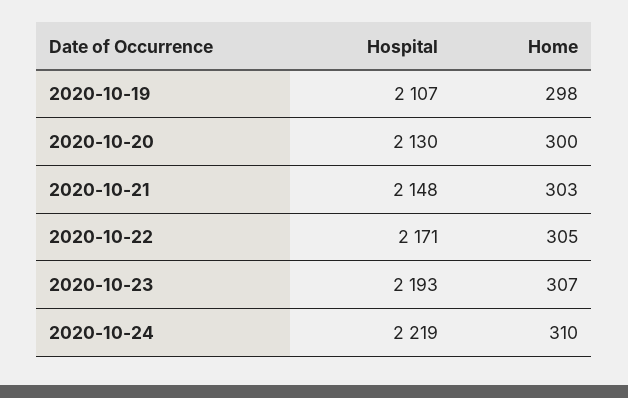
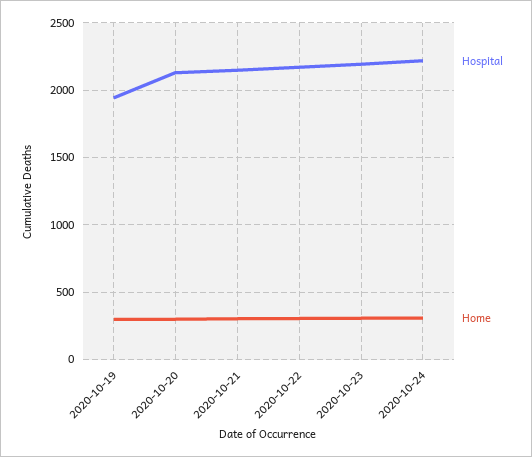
Hospital, 2020-10-19: 2107 -> 1950

